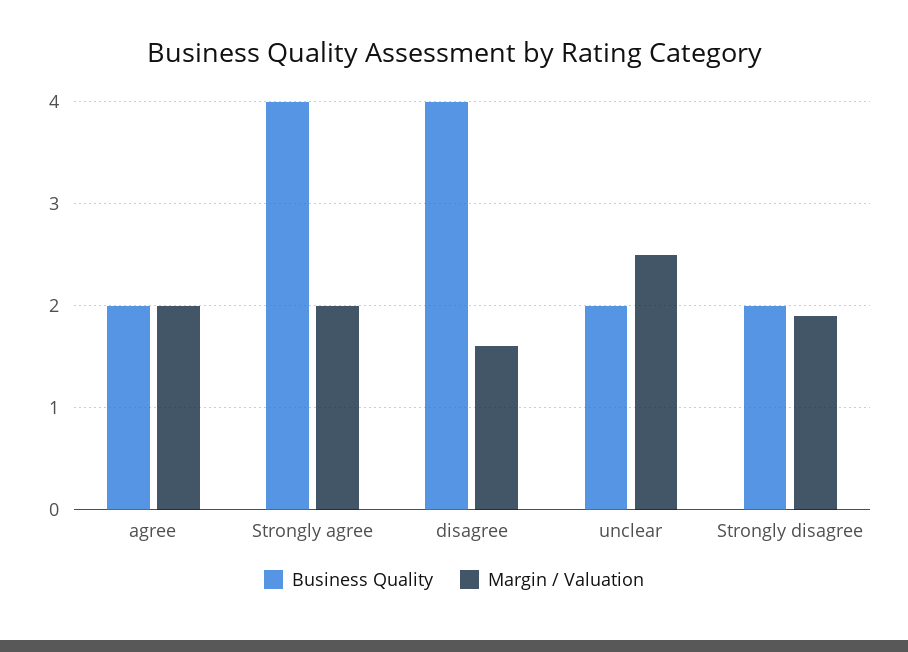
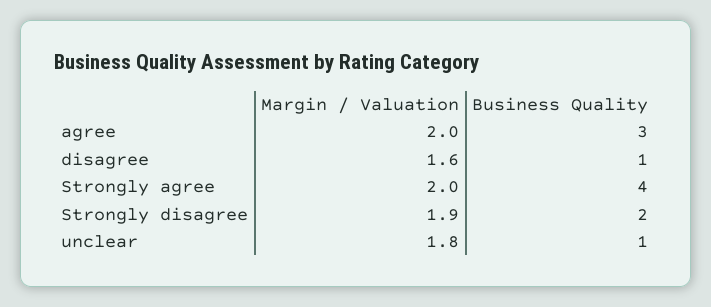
Business Quality, agree: 2 -> 3
Business Quality, disagree: 4 -> 1
Business Quality, unclear: 2 -> 1
Margin / Valuation, unclear: 2.5 -> 1.8

